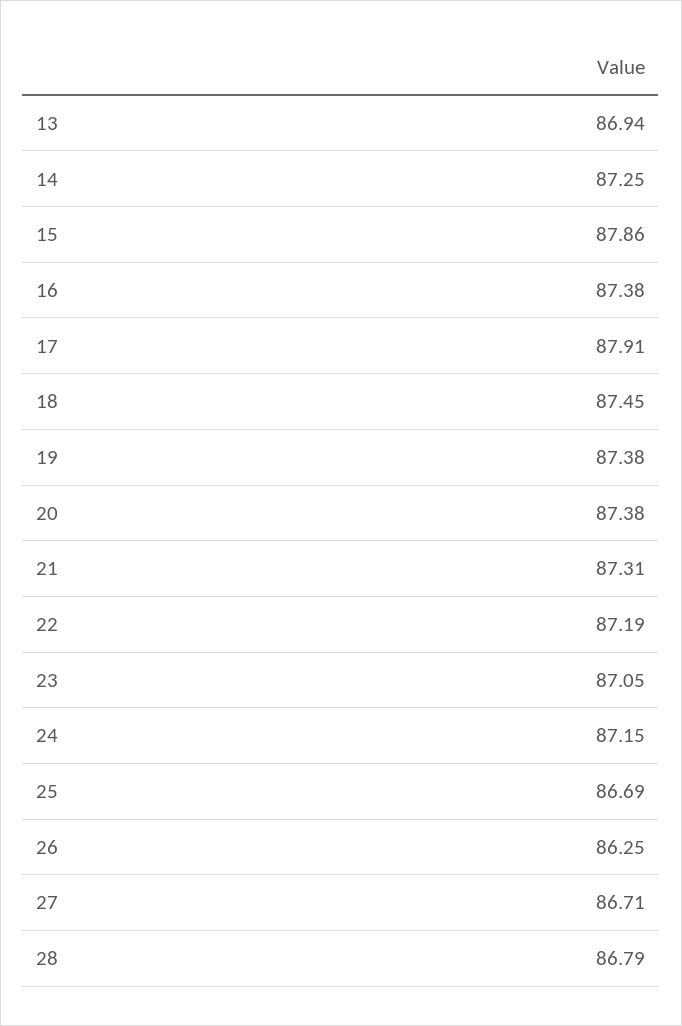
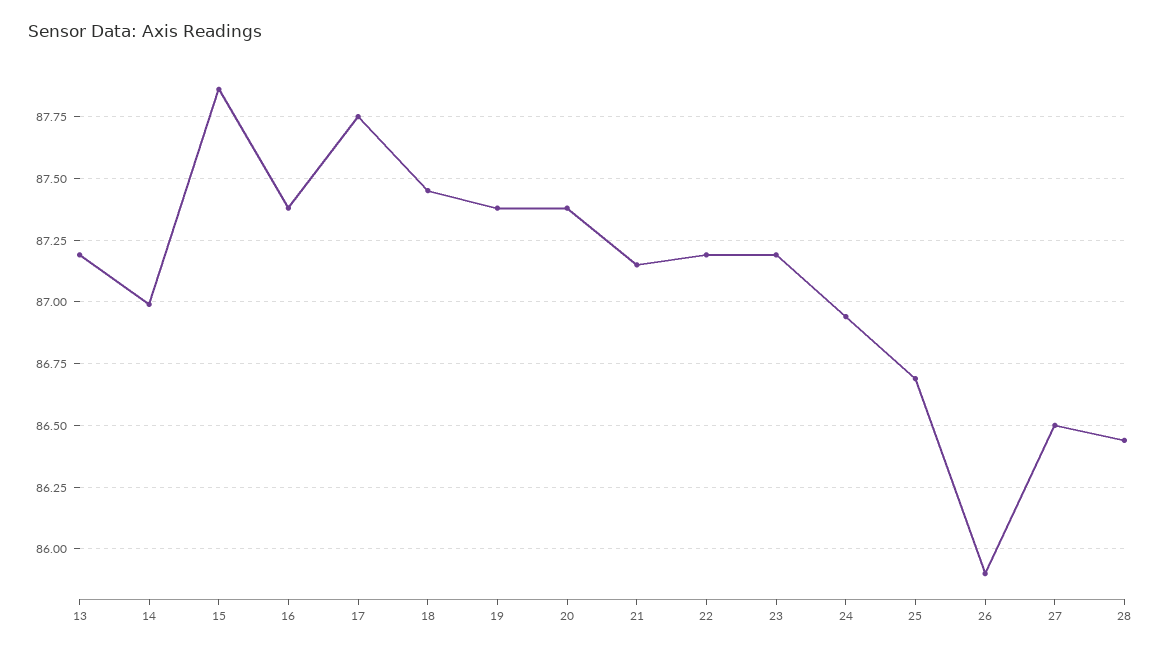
13: 86.94 -> 87.2
14: 87.25 -> 87
17: 87.91 -> 87.75
21: 87.31 -> 87.15
23: 87.05 -> 87.2
24: 87.15 -> 86.95
26: 86.25 -> 85.9
27: 86.71 -> 86.5
28: 86.79 -> 86.45

